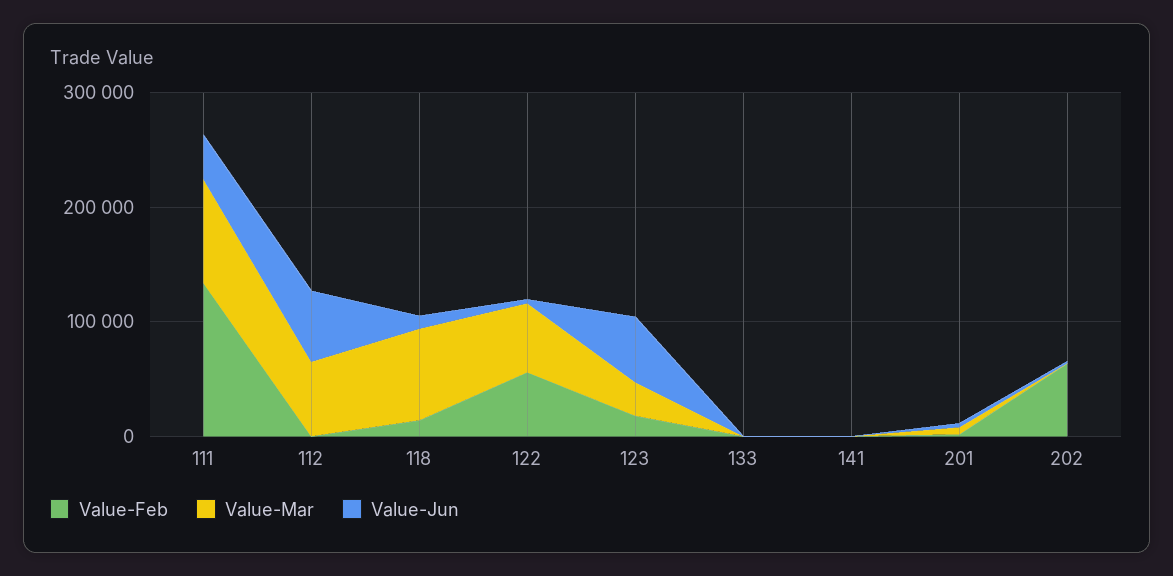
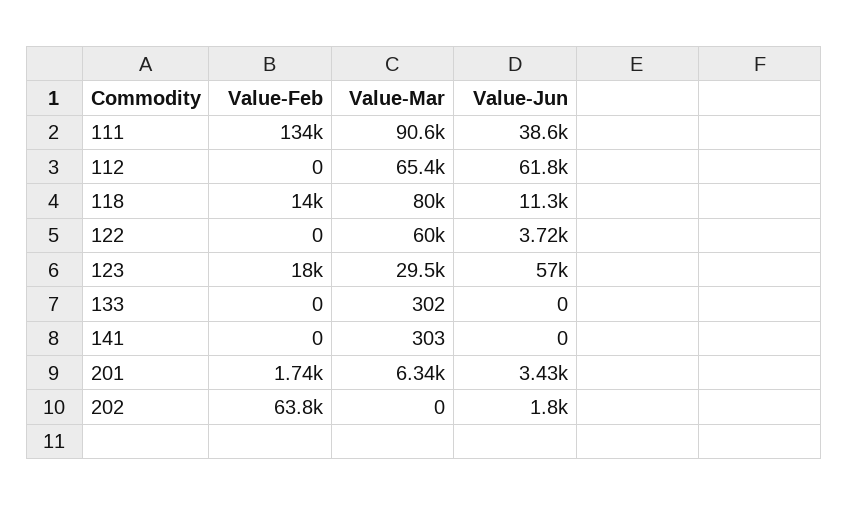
Value-Feb, 122: 60000 -> 0

